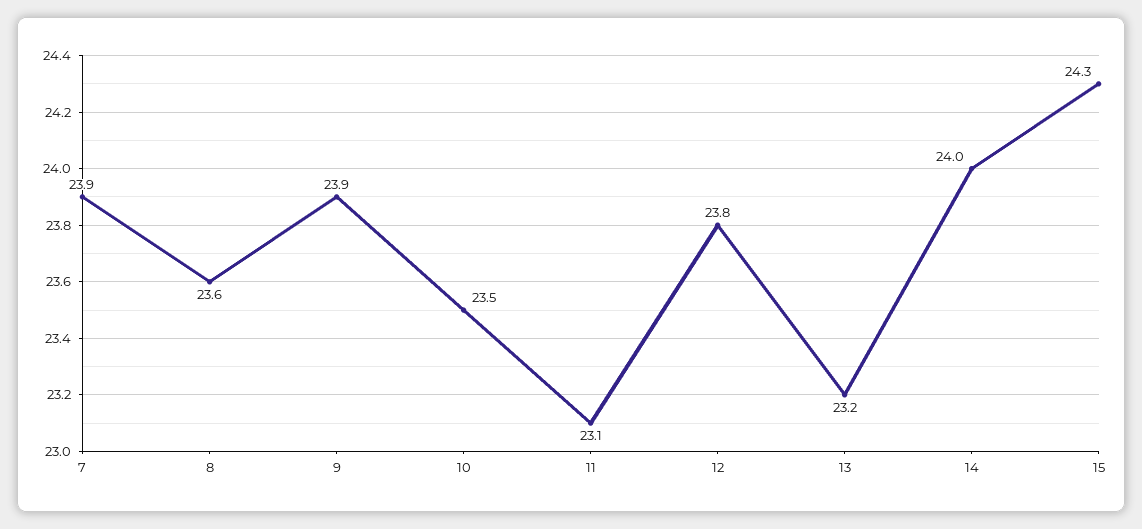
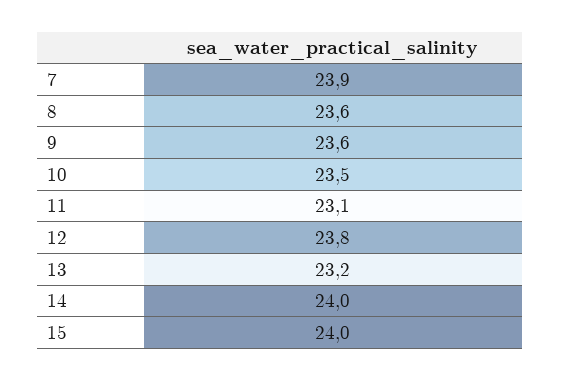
9: 23.9 -> 23.6
15: 24.3 -> 24

